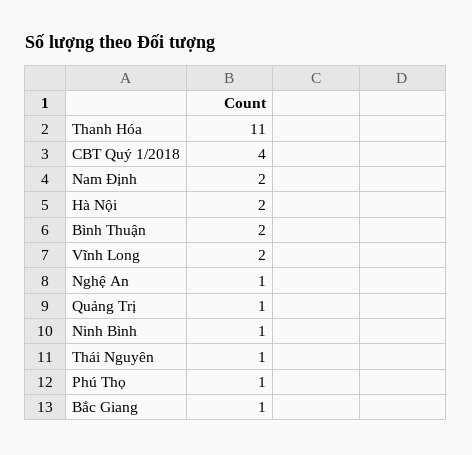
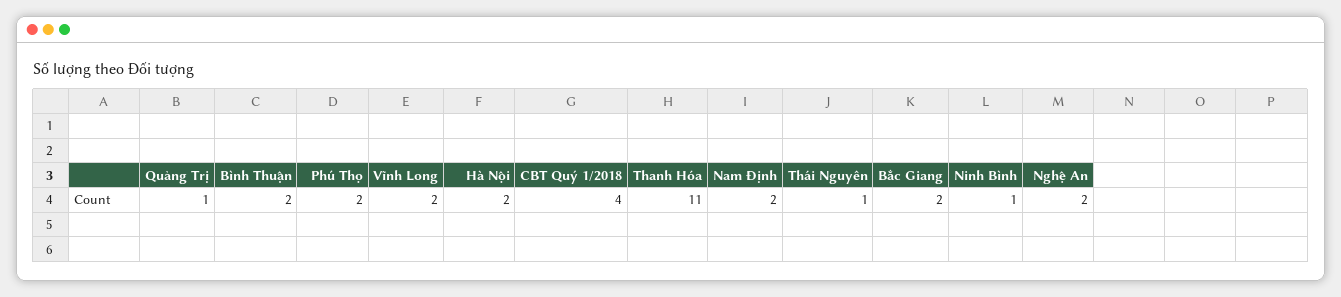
Nghệ An: 1 -> 2
Phú Thọ: 1 -> 2
Bắc Giang: 1 -> 2

